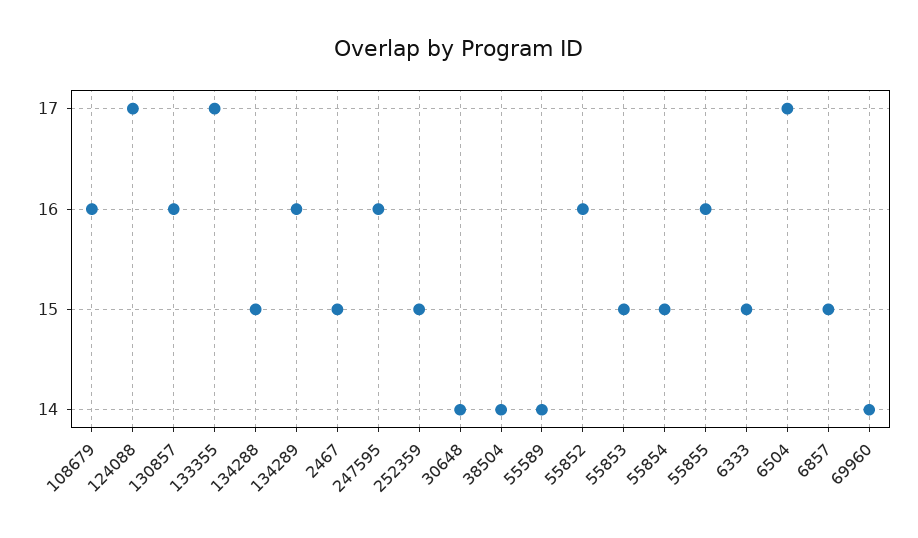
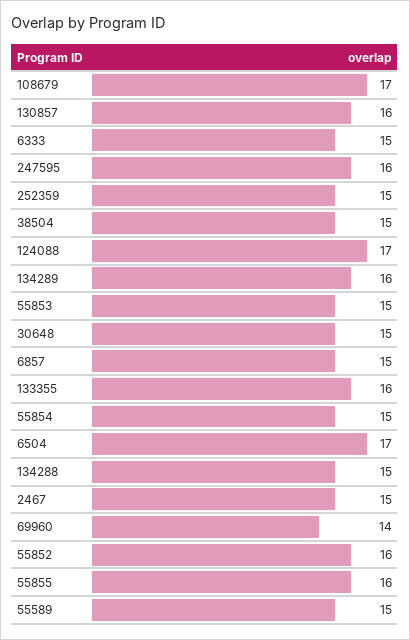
108679: 16 -> 17
133355: 17 -> 16
30648: 14 -> 15
38504: 14 -> 15
55589: 14 -> 15

